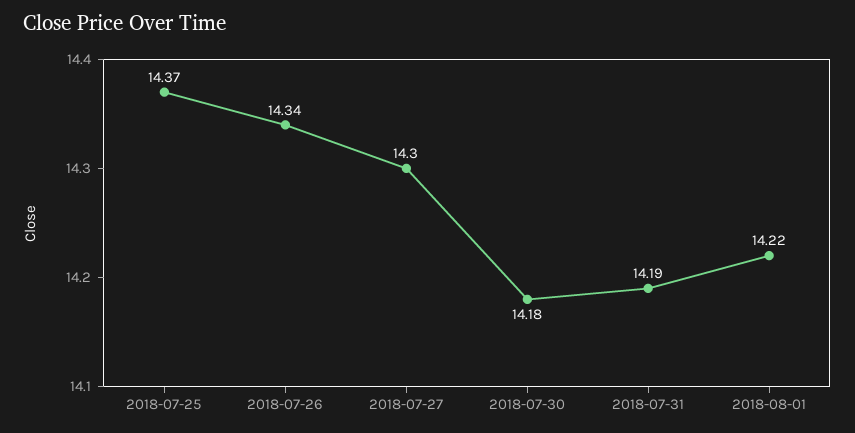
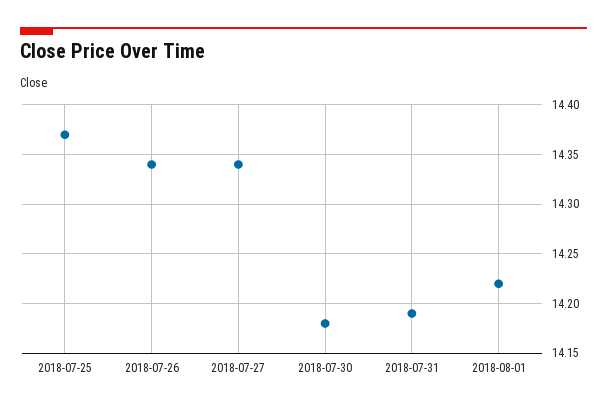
2018-07-27: 14.3 -> 14.34

